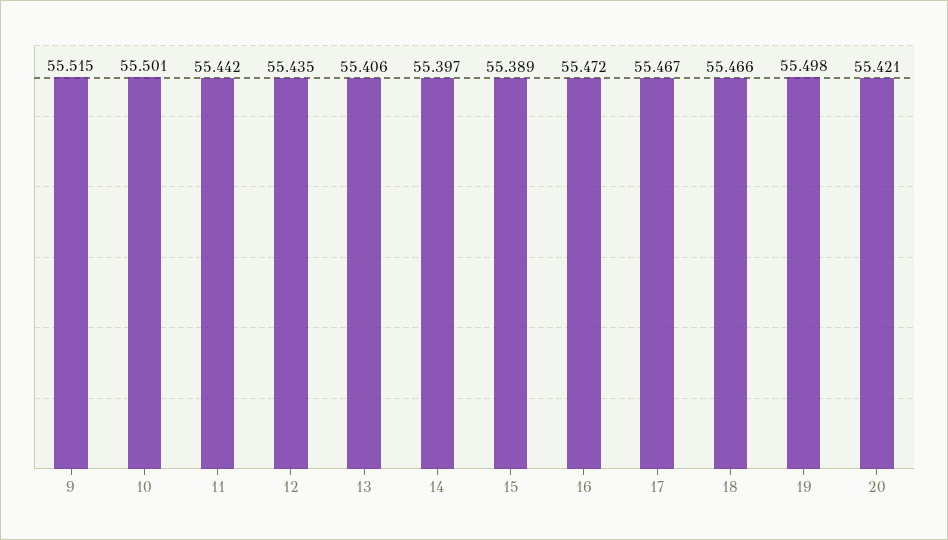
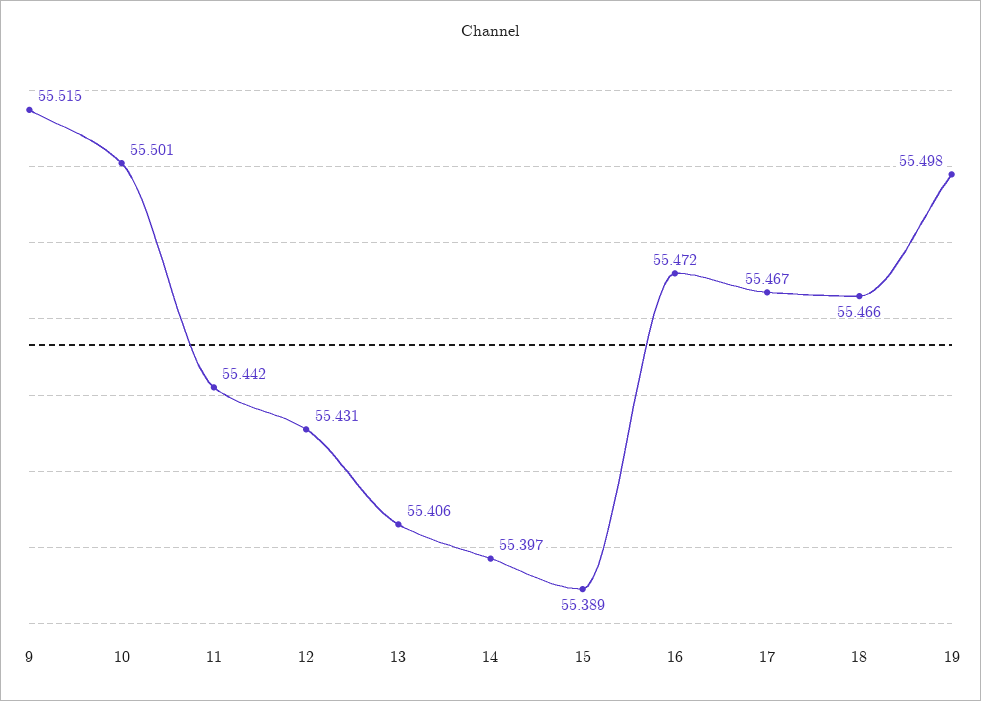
12: 55.435 -> 55.431
20: 55.421 -> none

